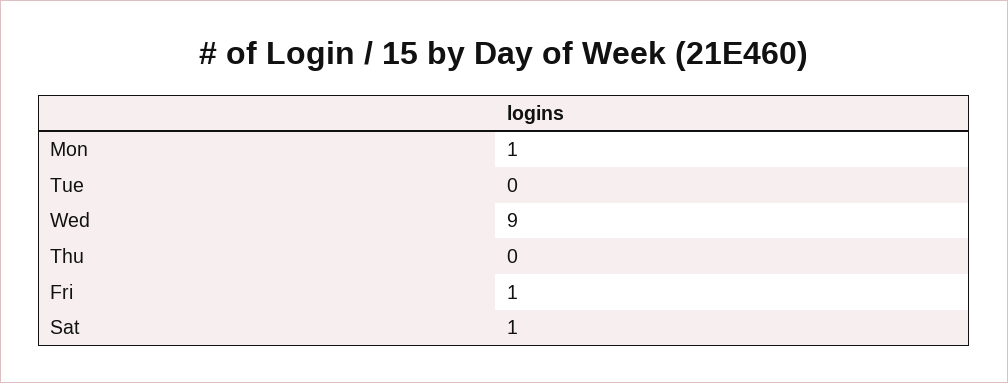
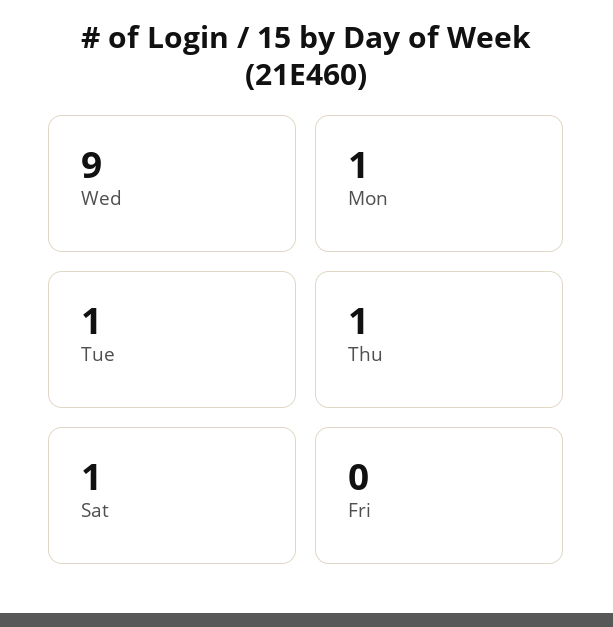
Tue: 0 -> 1
Thu: 0 -> 1
Fri: 1 -> 0

